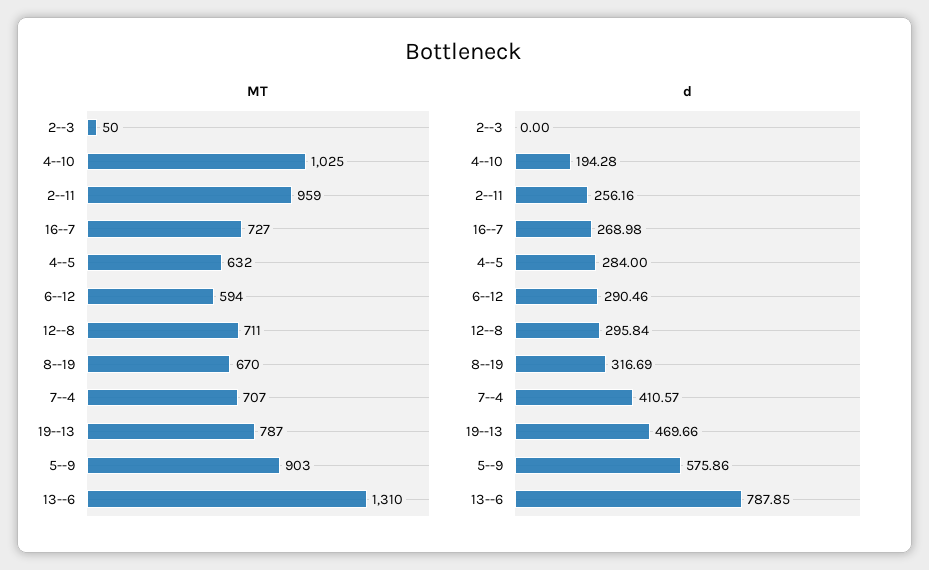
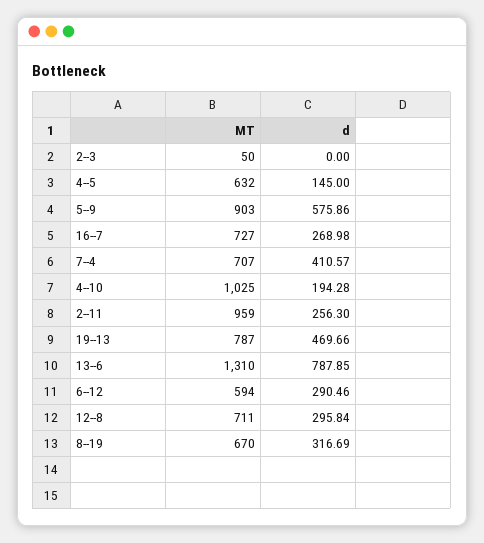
d, 2--11: 256.16 -> 256.3
d, 4--5: 284 -> 145

